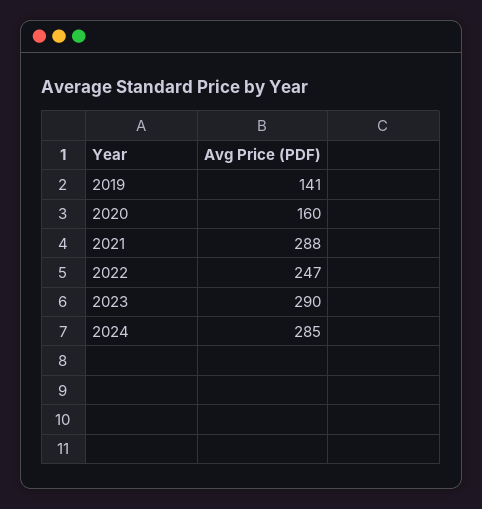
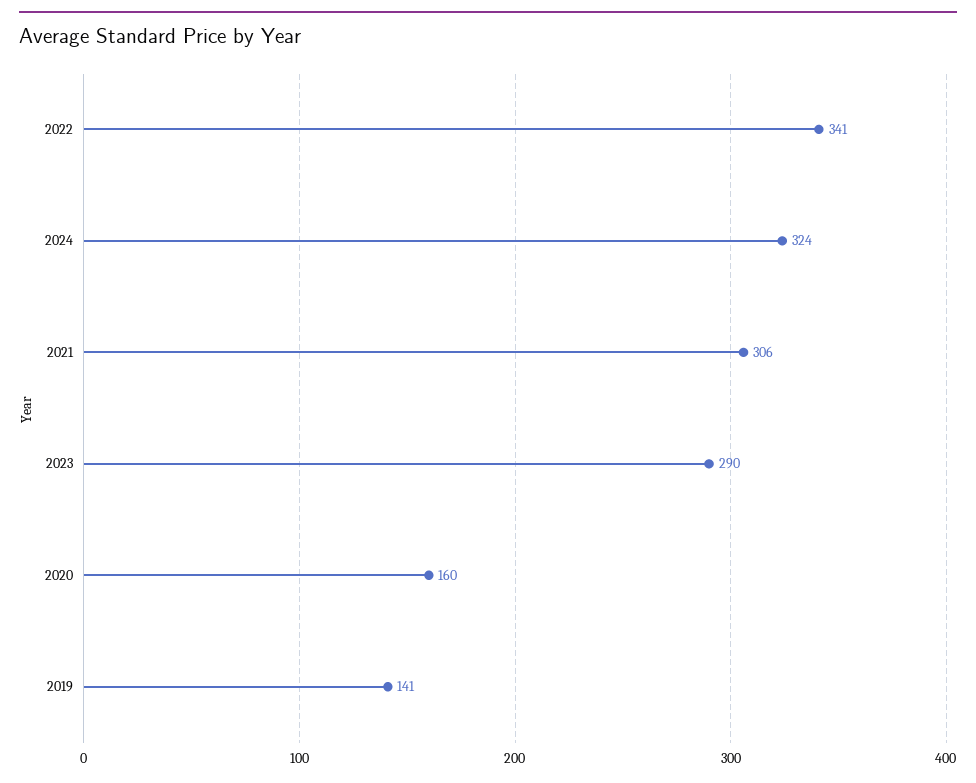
2021: 288 -> 306
2022: 247 -> 341
2024: 285 -> 324

